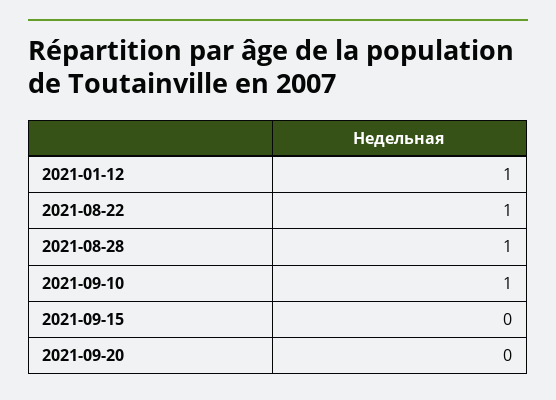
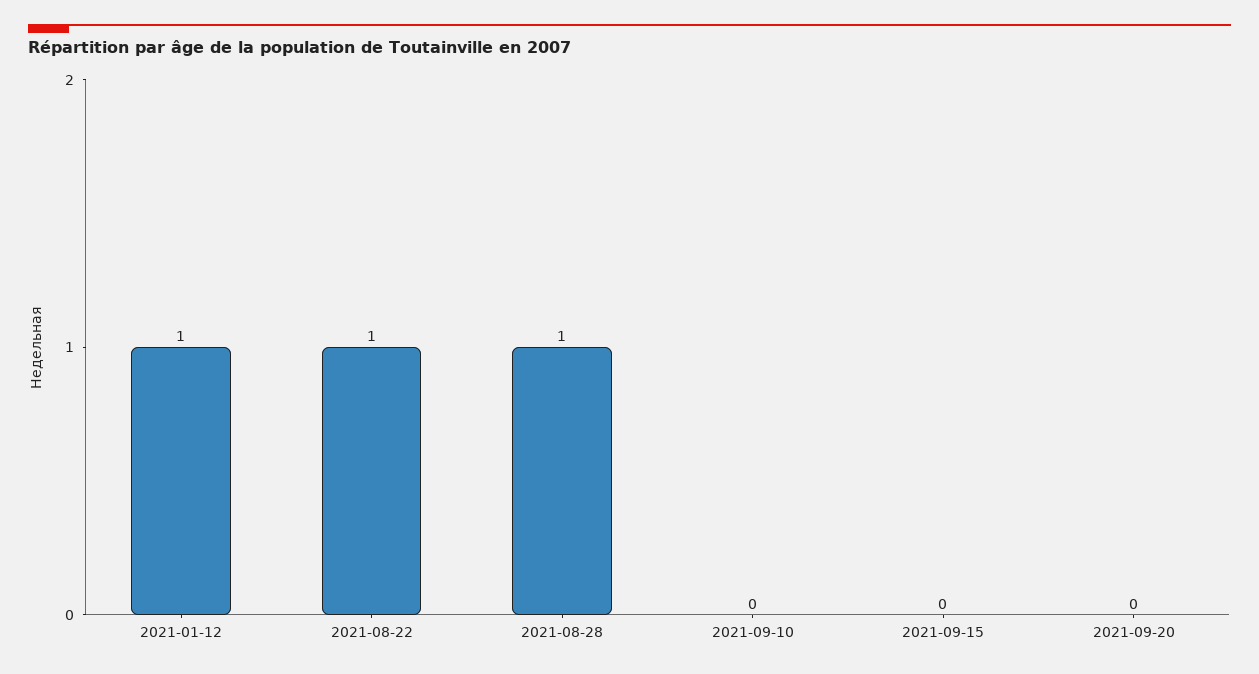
2021-09-10: 1 -> 0

